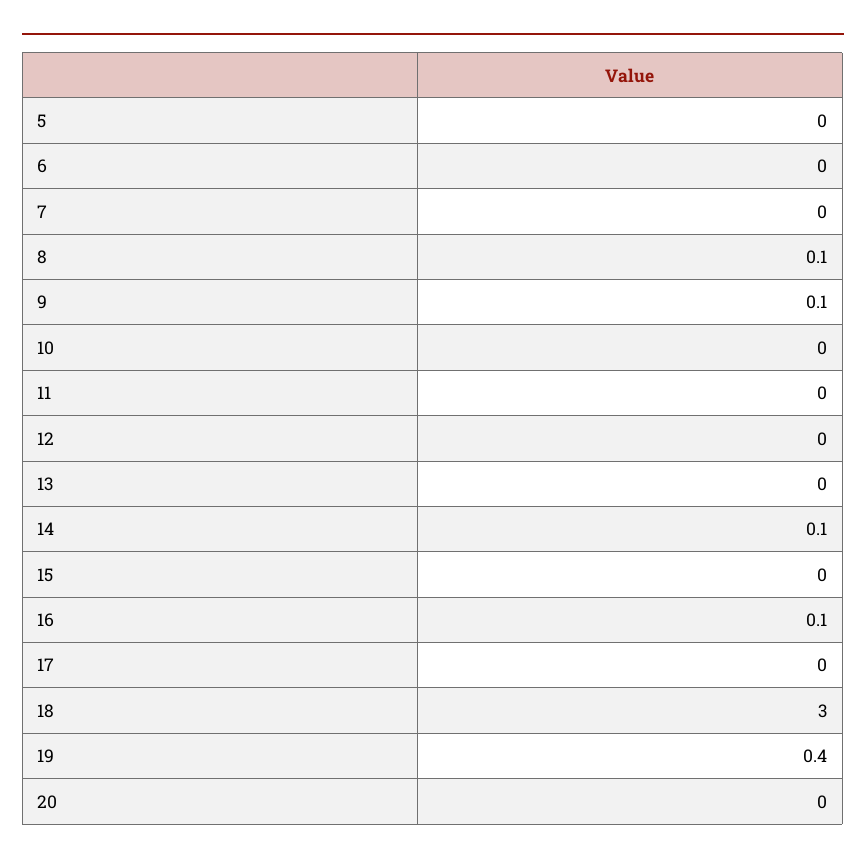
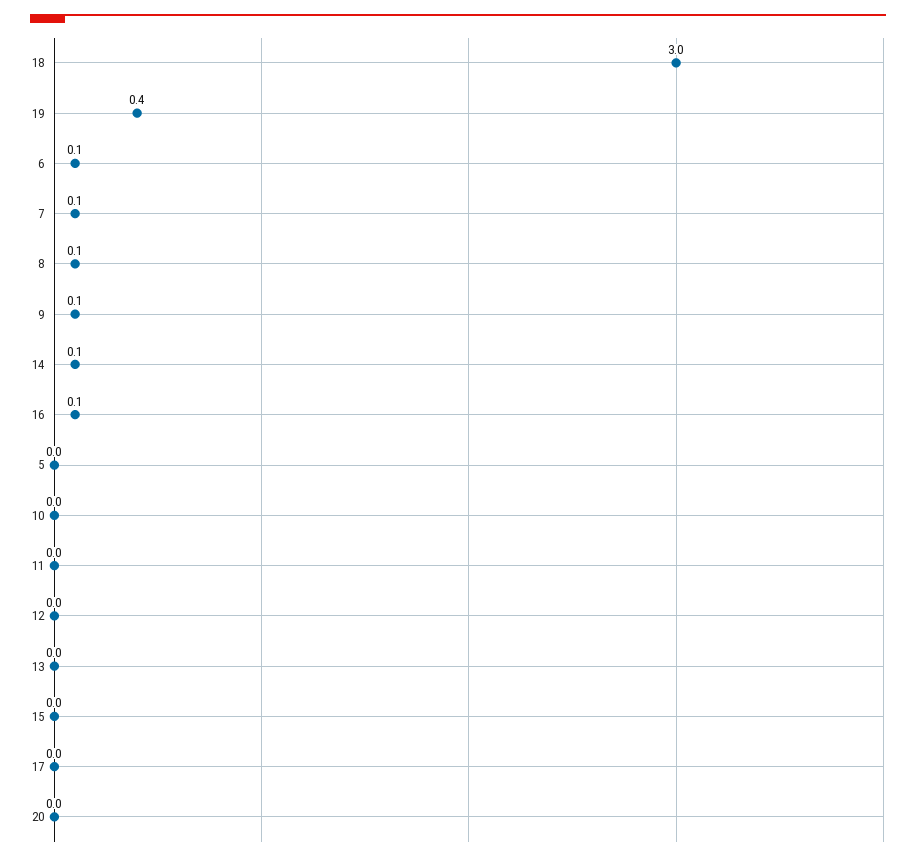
6: 0 -> 0.1
7: 0 -> 0.1

